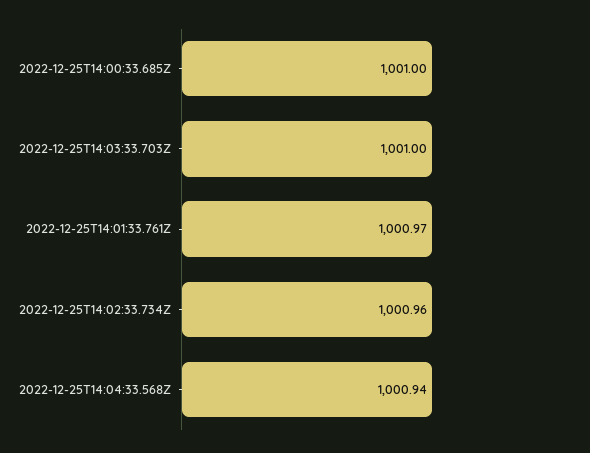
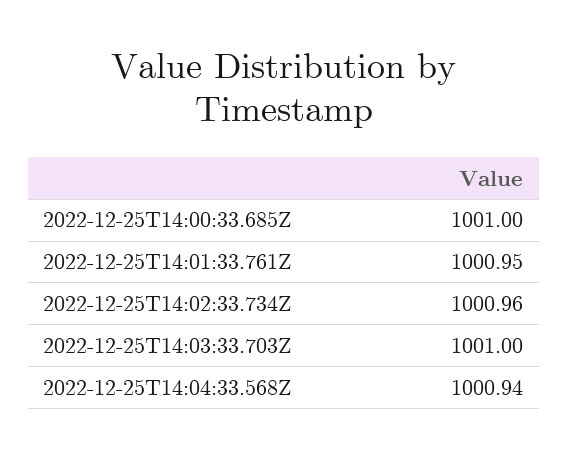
2022-12-25T14:01:33.761Z: 1000.97 -> 1000.95

